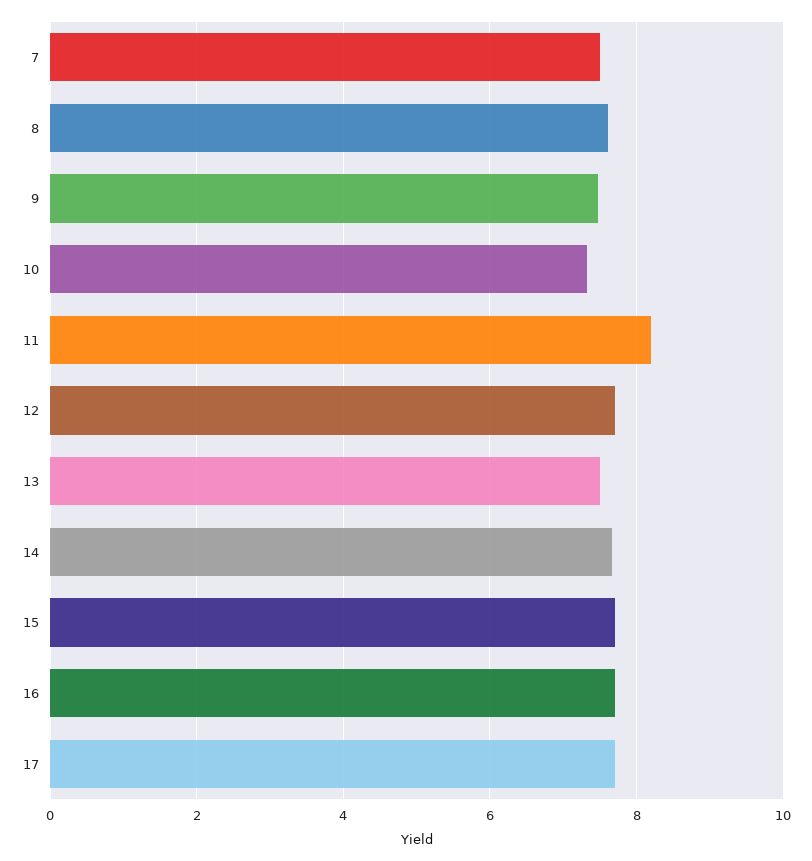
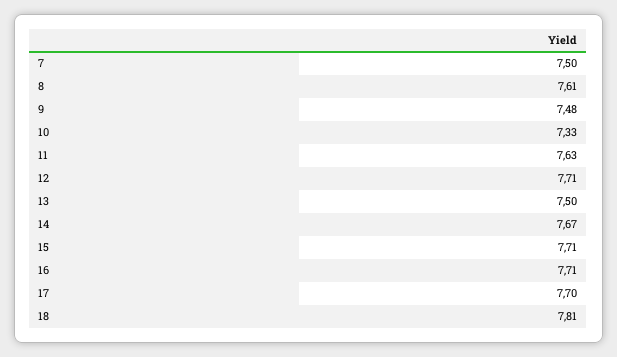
11: 8.2 -> 7.63
18: none -> 7.81

